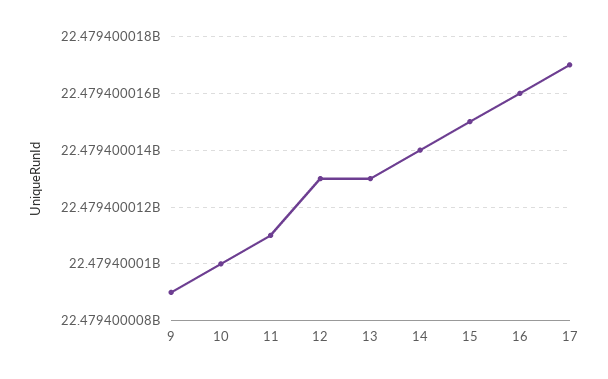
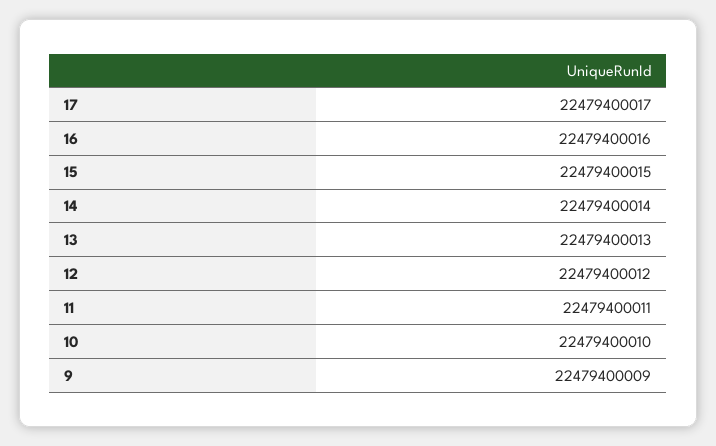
12: 22479400013 -> 22479400012

